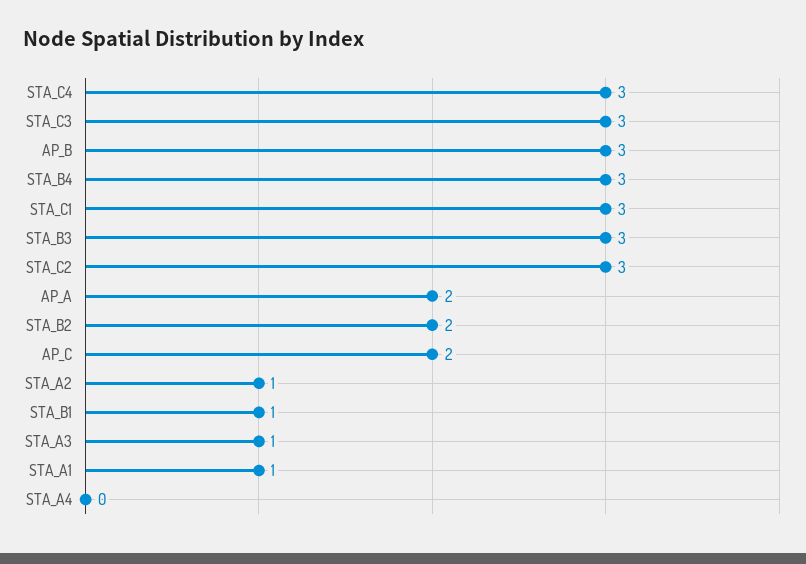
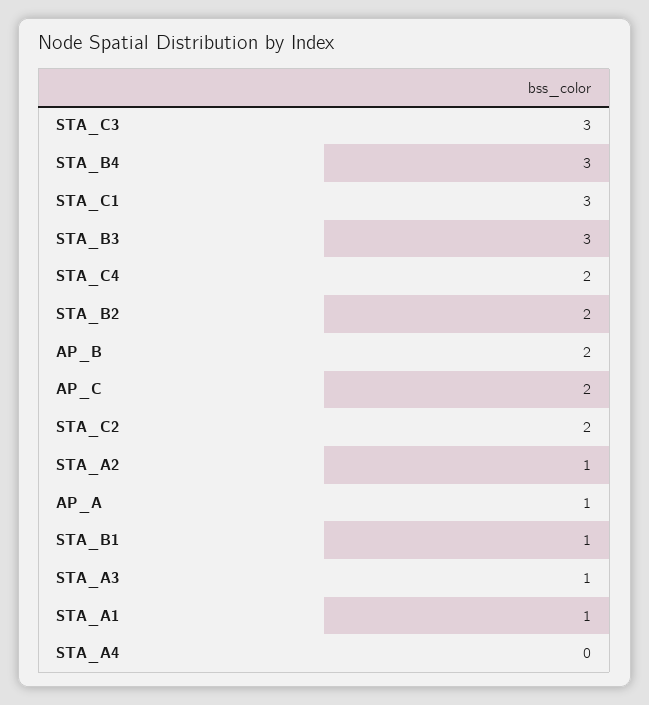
STA_C4: 3 -> 2
AP_B: 3 -> 2
STA_C2: 3 -> 2
AP_A: 2 -> 1

